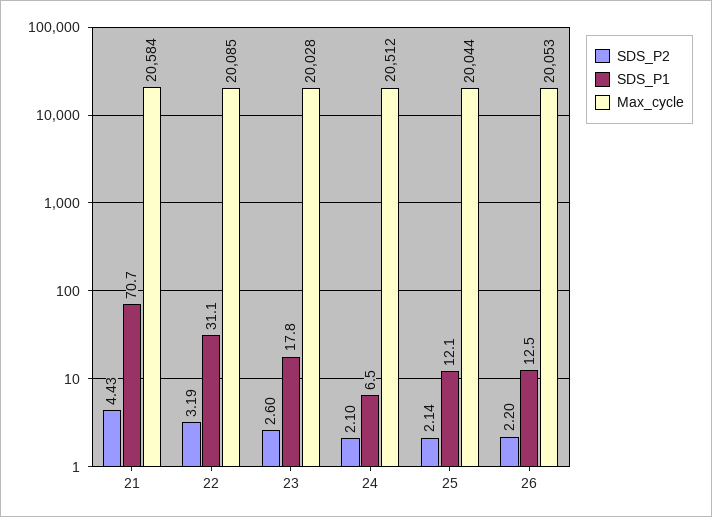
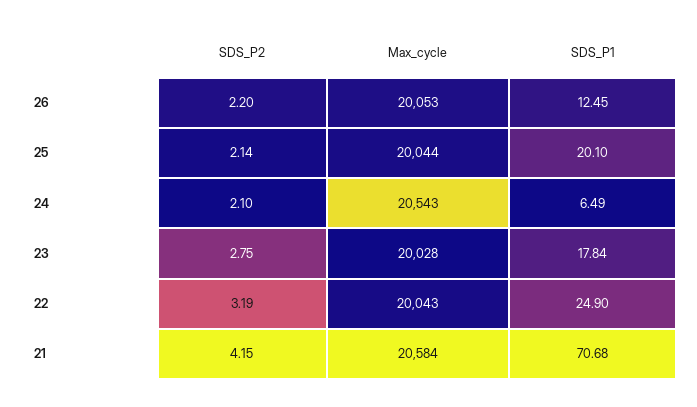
SDS_P2, 21: 4.43 -> 4.15
SDS_P1, 22: 31.1 -> 24.9
Max_cycle, 22: 20085 -> 20043
SDS_P2, 23: 2.6 -> 2.75
Max_cycle, 24: 20512 -> 20543
SDS_P1, 25: 12.1 -> 20.1

